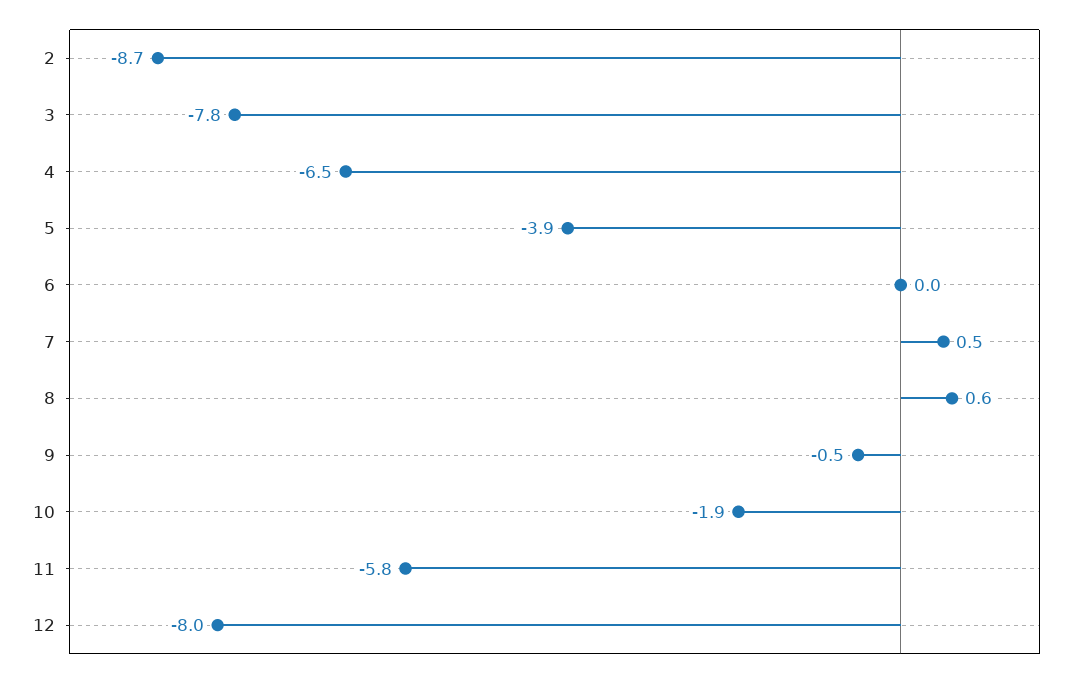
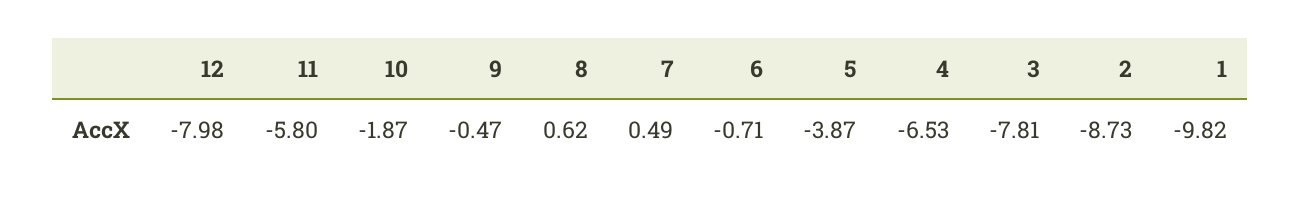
6: 0 -> -0.71
1: none -> -9.82

